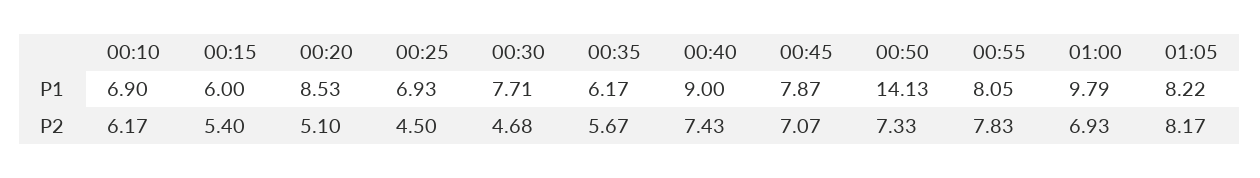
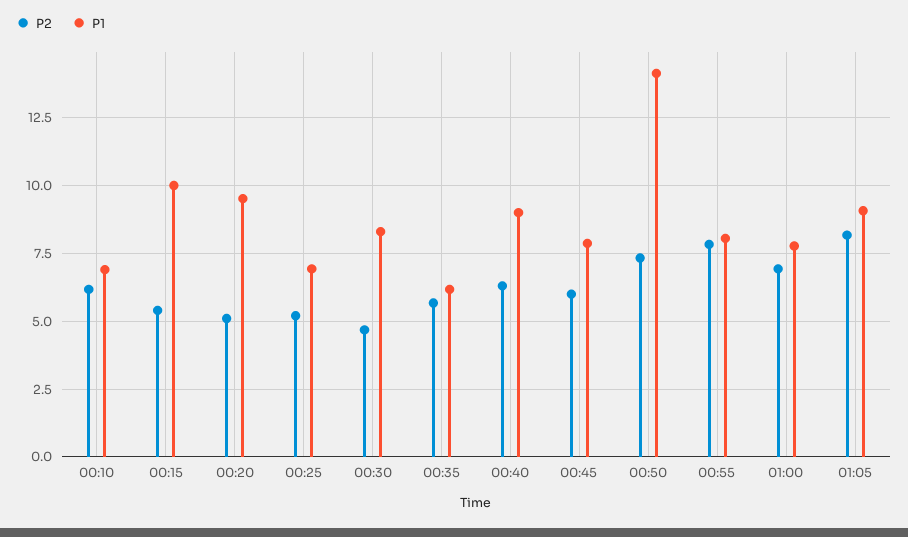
P1, 00:15: 6 -> 10
P1, 00:20: 8.53 -> 9.5
P1, 00:30: 7.71 -> 8.25
P1, 01:00: 9.79 -> 7.75
P1, 01:05: 8.22 -> 9
P2, 00:25: 4.5 -> 5.25
P2, 00:40: 7.43 -> 6.25
P2, 00:45: 7.07 -> 6

